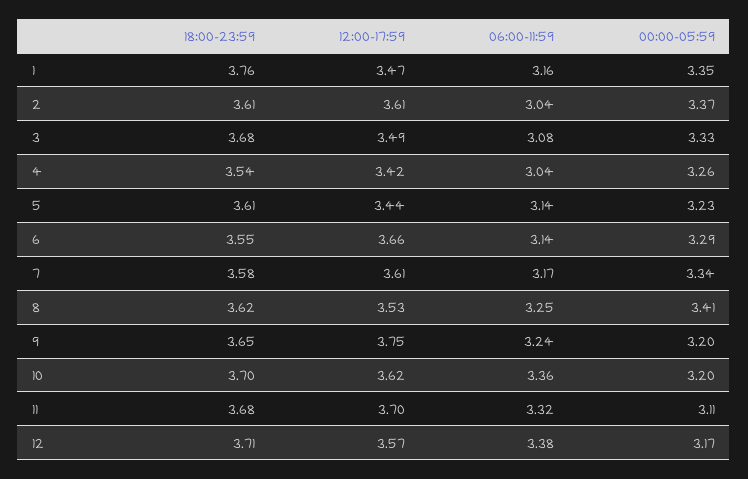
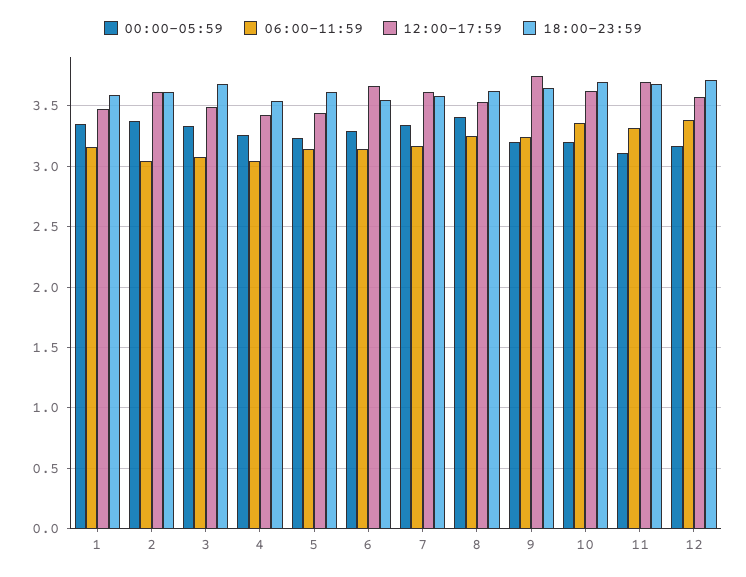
18:00-23:59, 1: 3.76 -> 3.6

